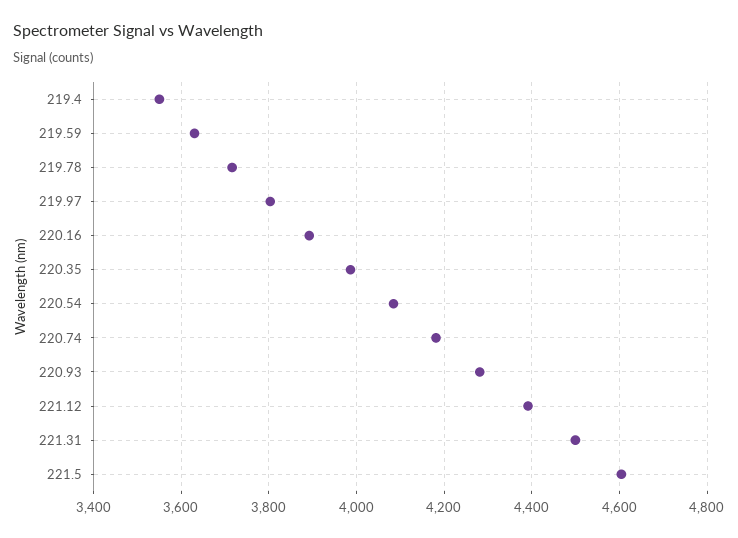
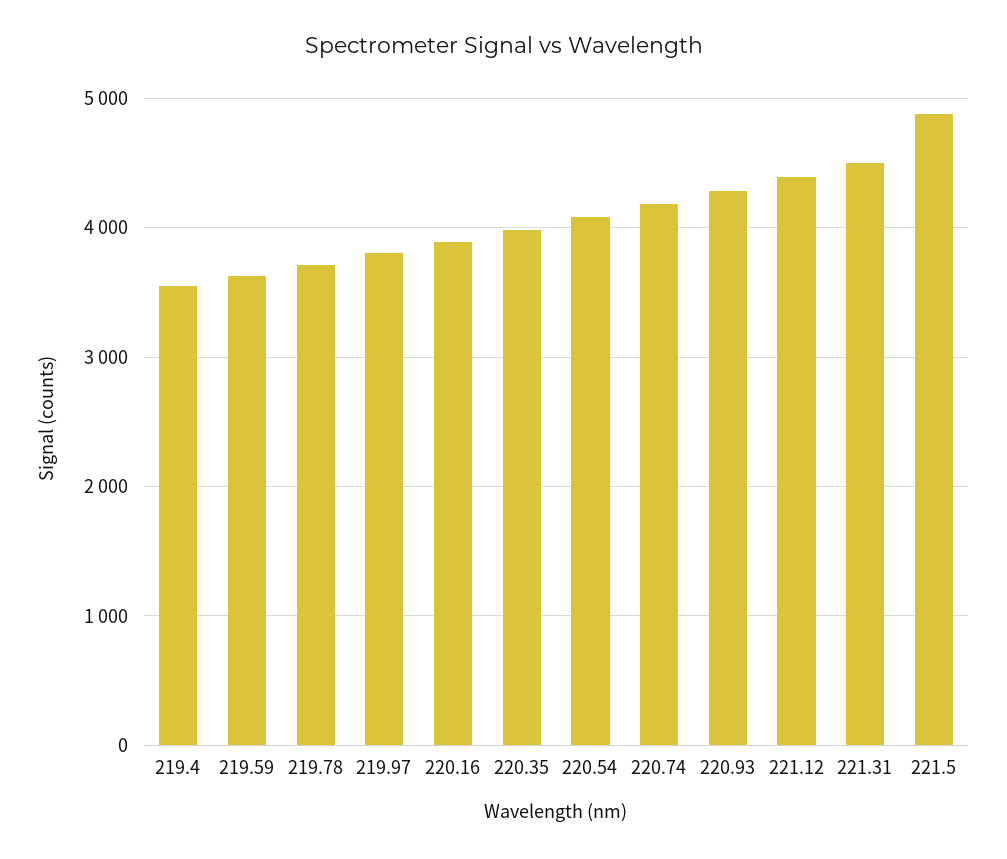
221.5: 4600 -> 4900

